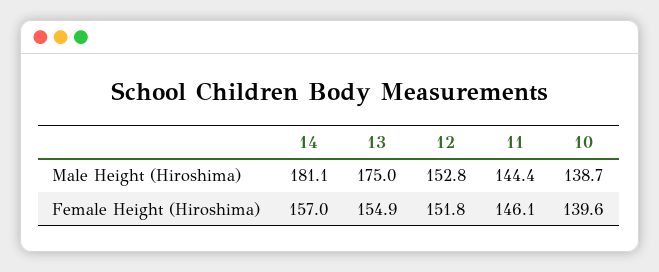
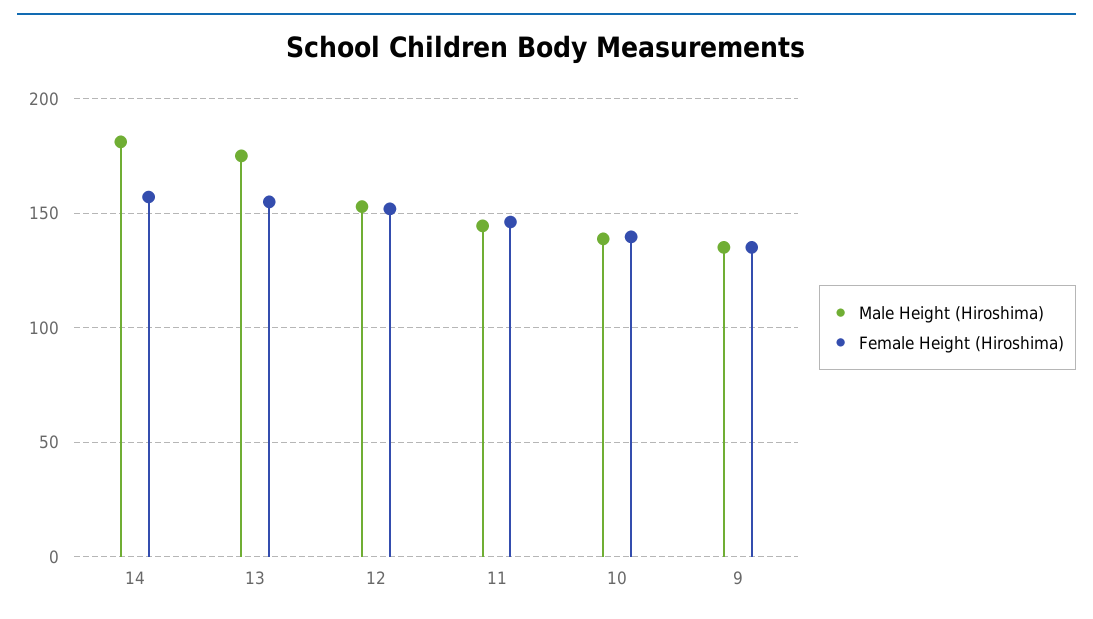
Male Height (Hiroshima), 9: none -> 135
Female Height (Hiroshima), 9: none -> 135

